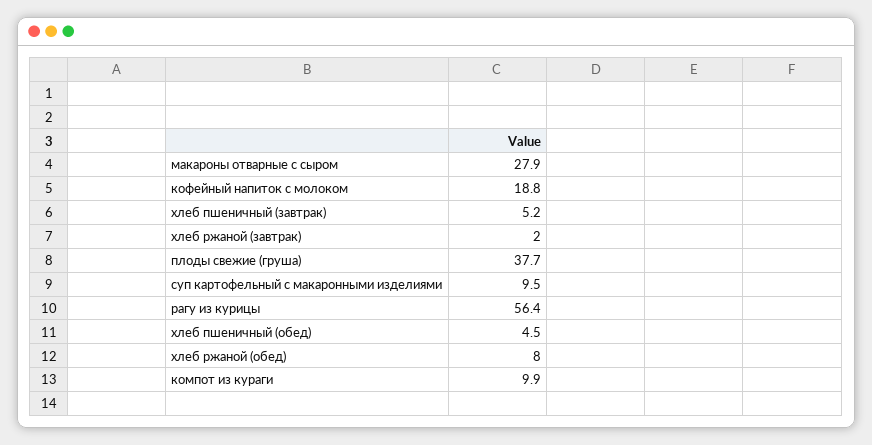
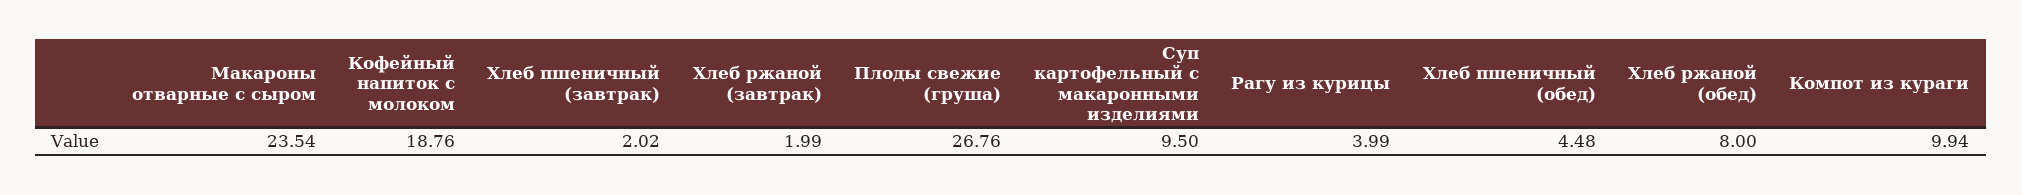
макароны отварные с сыром: 27.9 -> 23.54
хлеб пшеничный (завтрак): 5.2 -> 2.02
плоды свежие (груша): 37.7 -> 26.76
рагу из курицы: 56.4 -> 3.99

